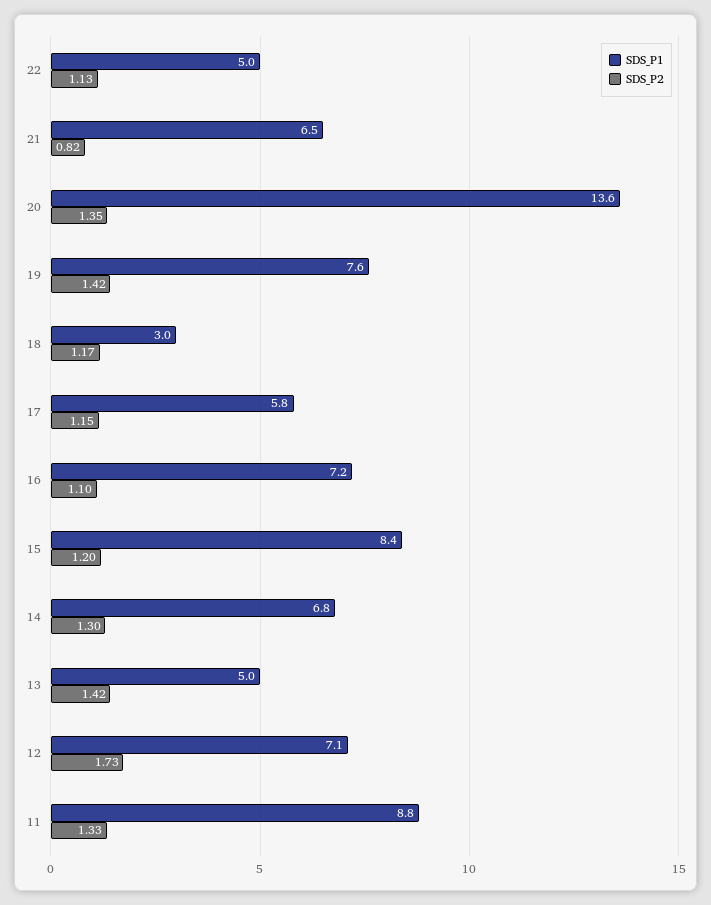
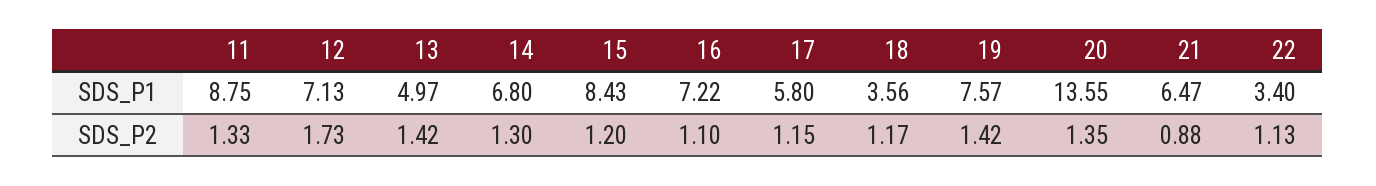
SDS_P1, 22: 5 -> 3.4
SDS_P2, 21: 0.82 -> 0.88
SDS_P1, 18: 3 -> 3.56

